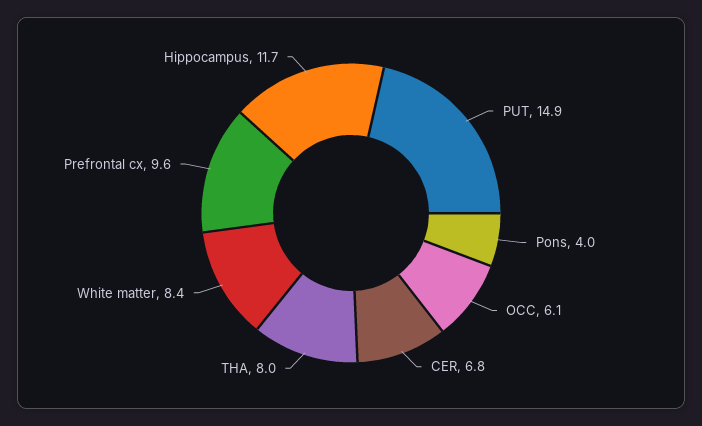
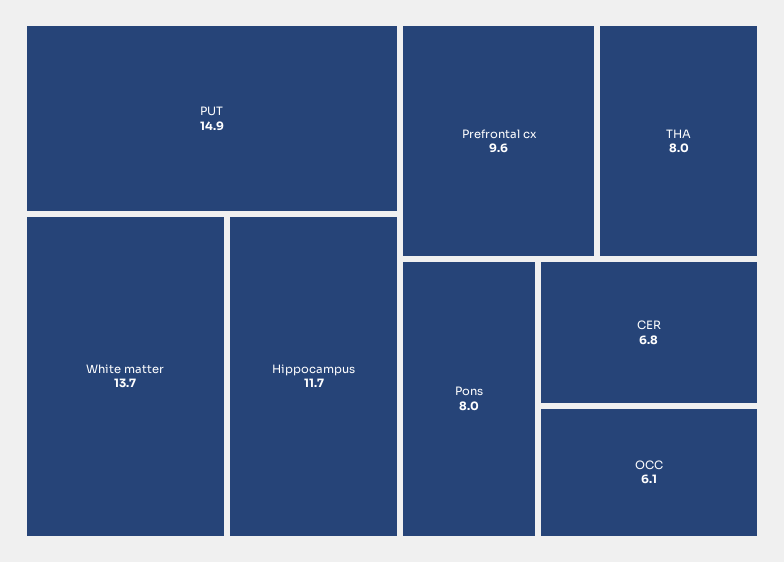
Pons: 4 -> 8
White matter: 8.4 -> 13.7

